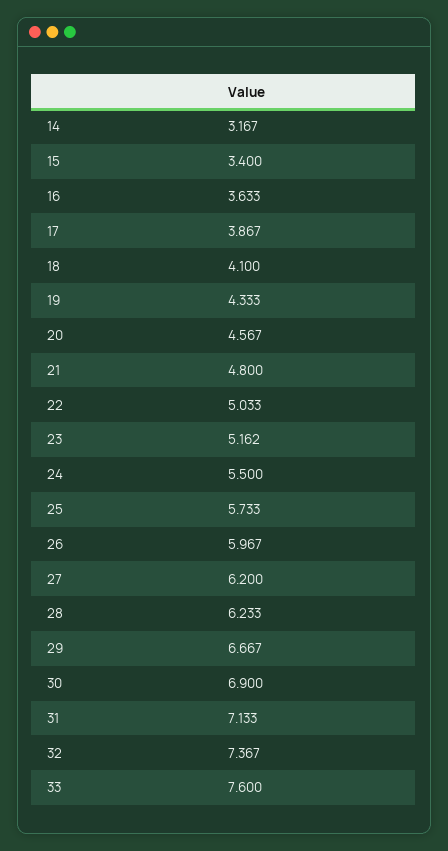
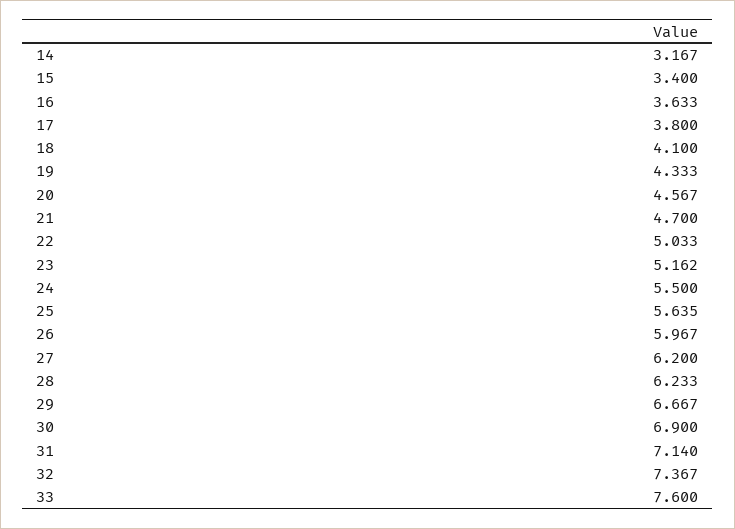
17: 3.867 -> 3.8
21: 4.8 -> 4.7
25: 5.733 -> 5.635
31: 7.133 -> 7.14

